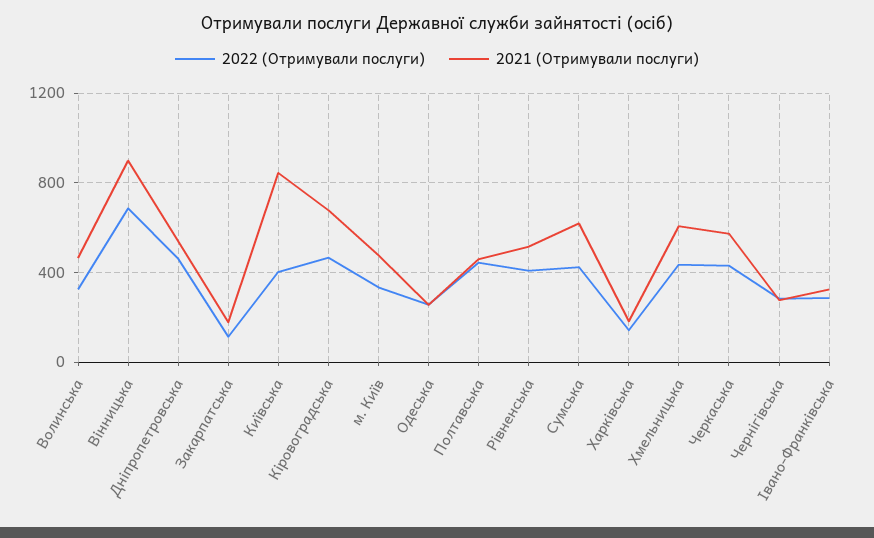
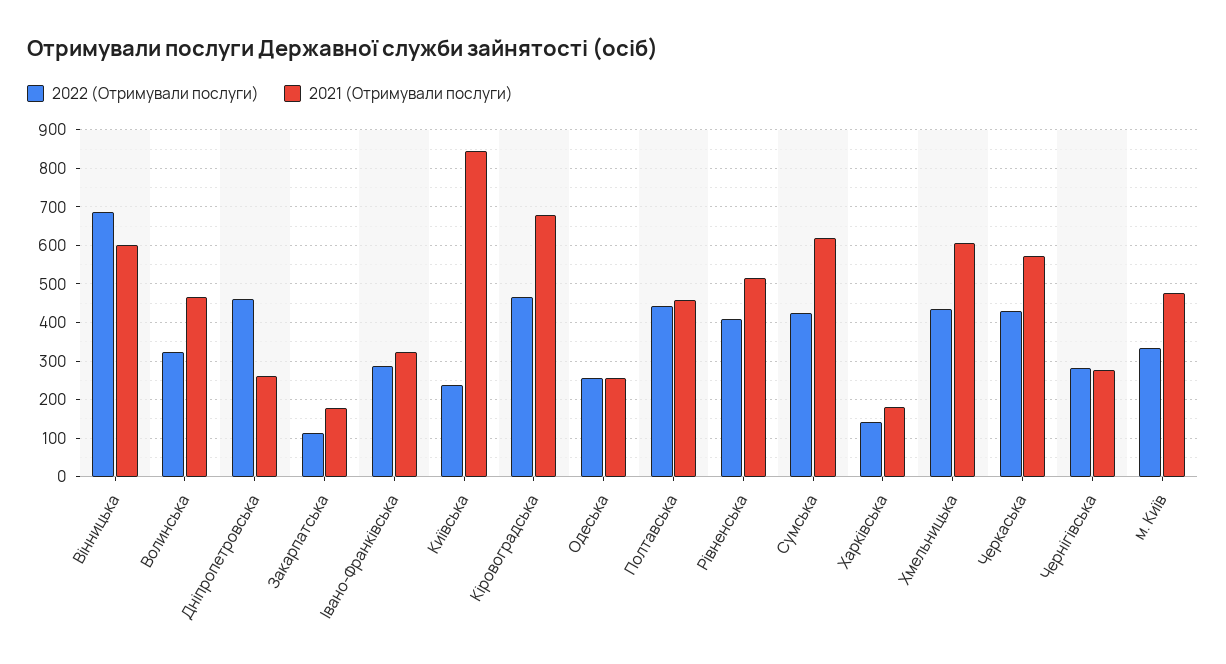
2021 (Отримували послуги), Вінницька: 900 -> 600
2021 (Отримували послуги), Дніпропетровська: 550 -> 260
2022 (Отримували послуги), Київська: 400 -> 240

